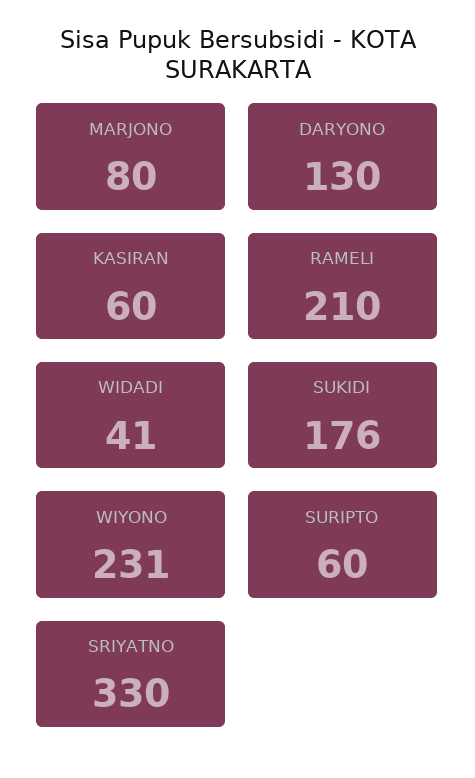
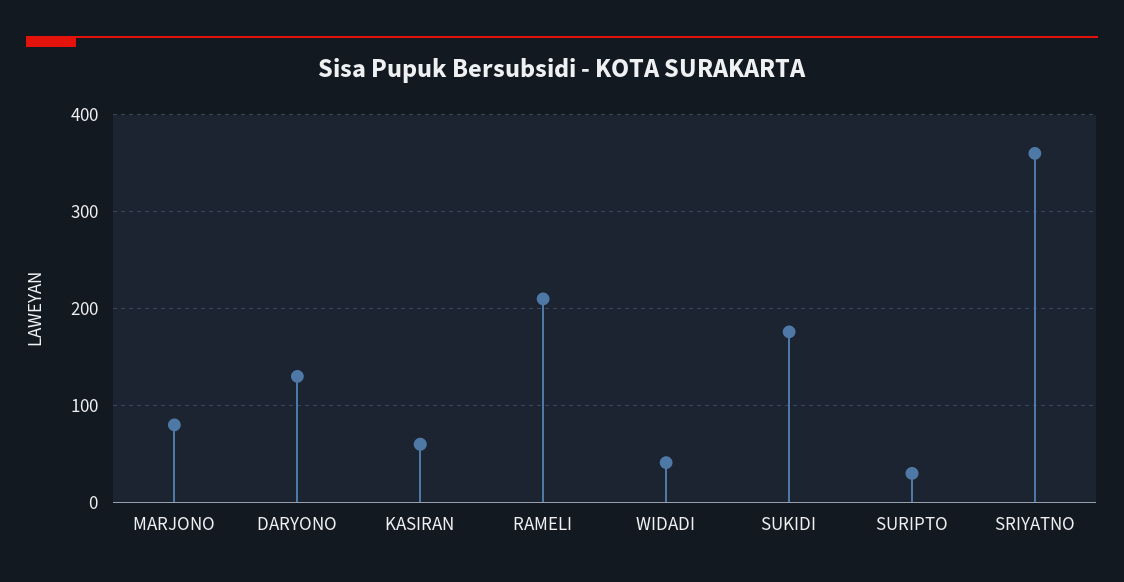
WIYONO: 231 -> none
SURIPTO: 60 -> 30
SRIYATNO: 330 -> 360

